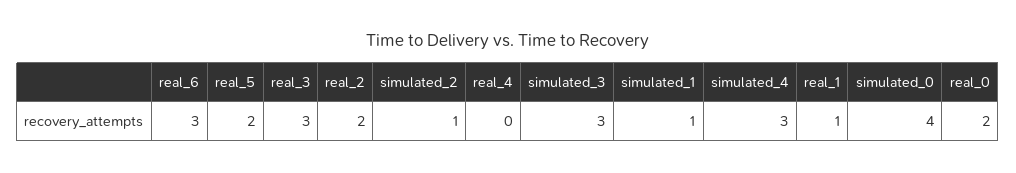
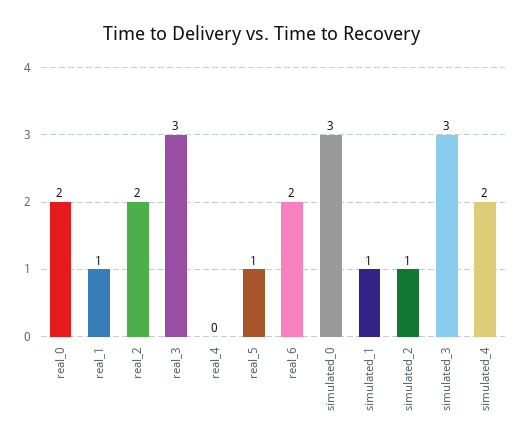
real_6: 3 -> 2
real_5: 2 -> 1
simulated_4: 3 -> 2
simulated_0: 4 -> 3

